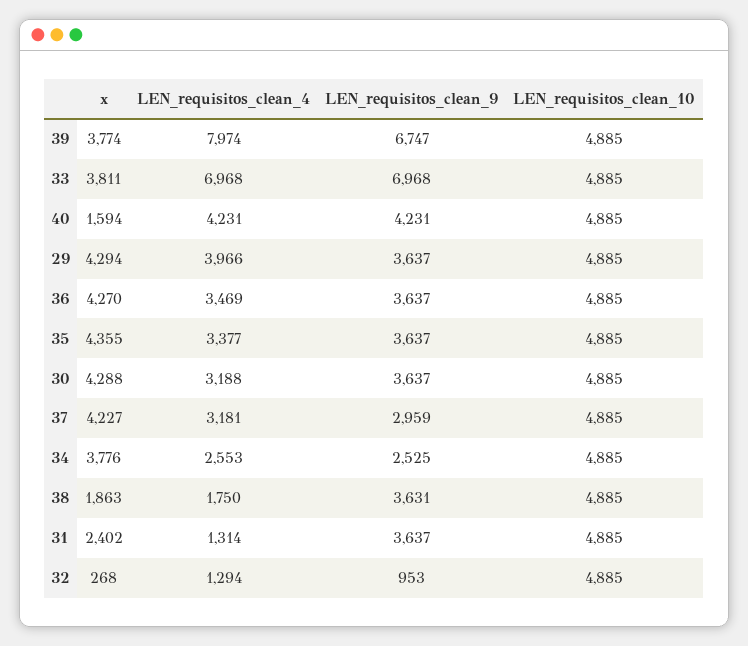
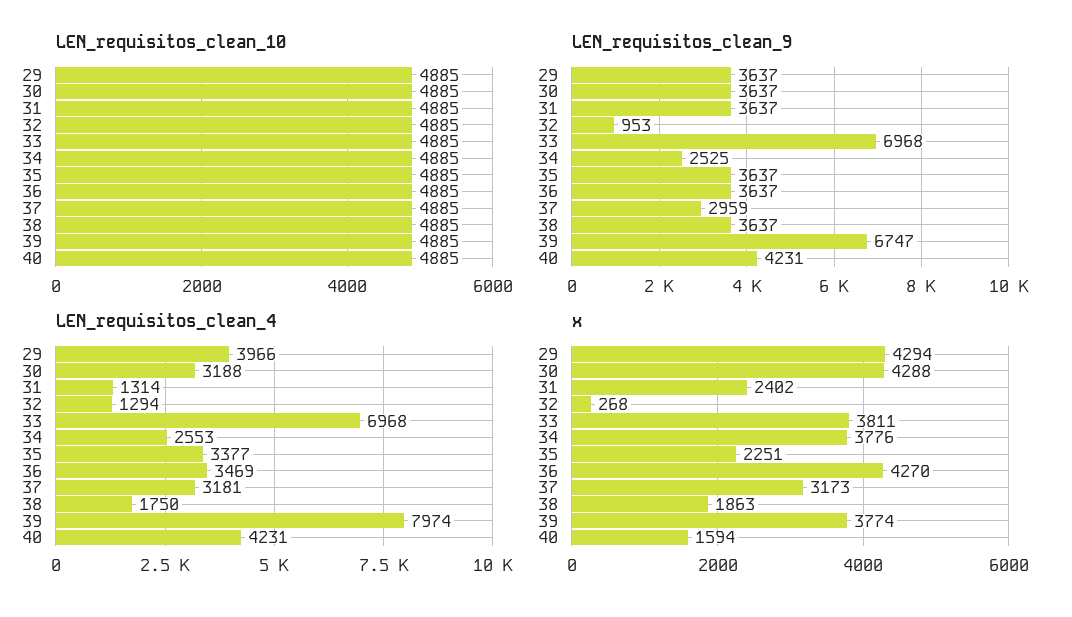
x, 35: 4355 -> 2251
x, 37: 4227 -> 3173
LEN_requisitos_clean_9, 38: 3631 -> 3637

